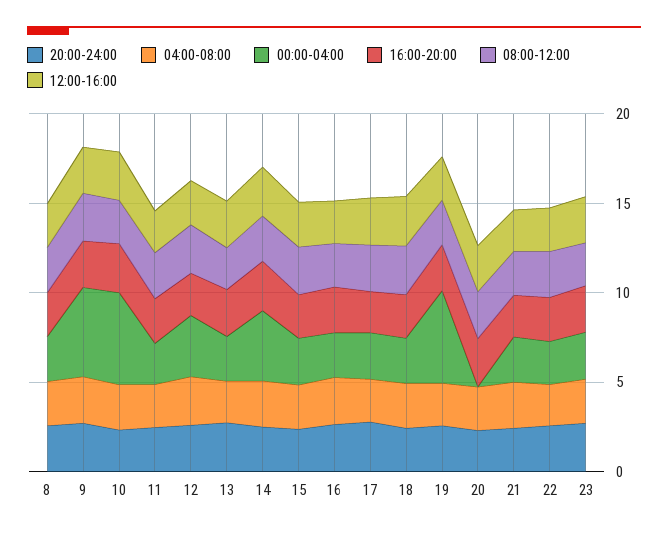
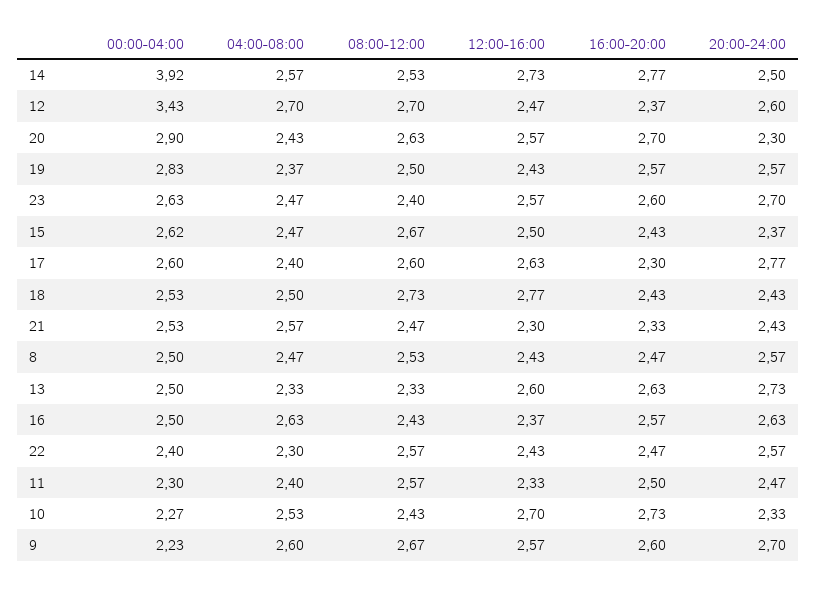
00:00-04:00, 9: 5 -> 2.23
00:00-04:00, 10: 5 -> 2.27
00:00-04:00, 19: 5 -> 2.83
00:00-04:00, 20: 0 -> 2.9

